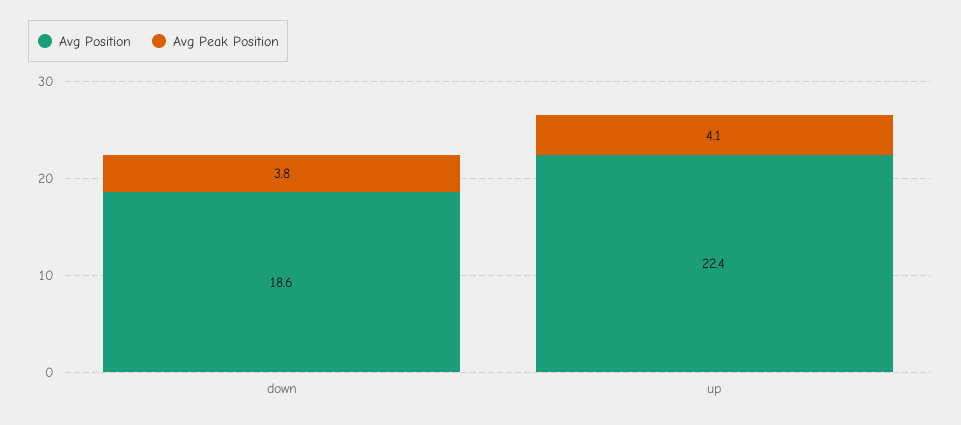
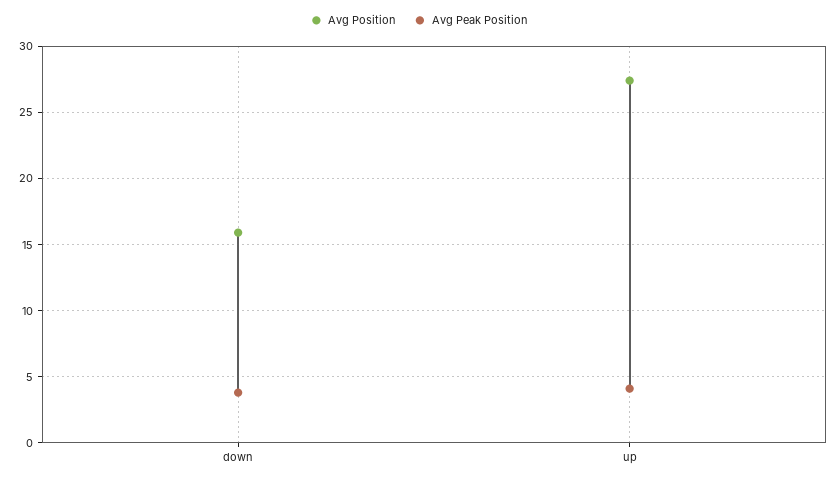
Avg Position, down: 18.6 -> 16
Avg Position, up: 22.4 -> 27.5

